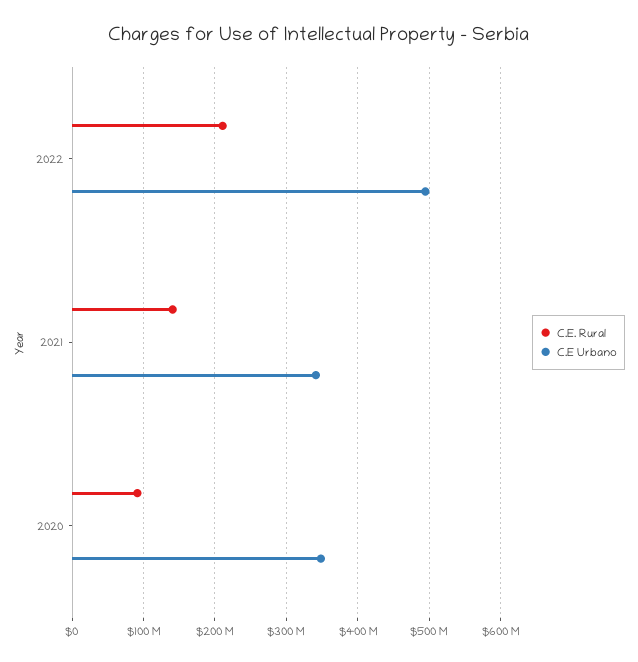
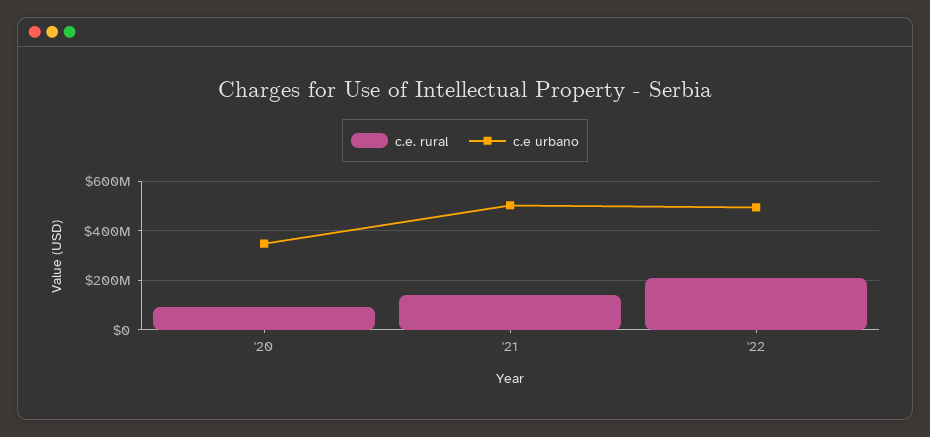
C.E Urbano, 2021: 340000000 -> 500000000

